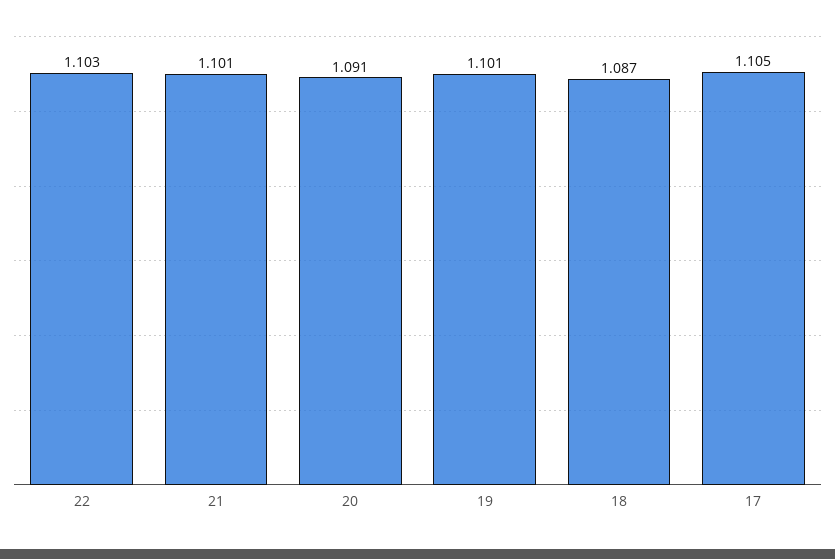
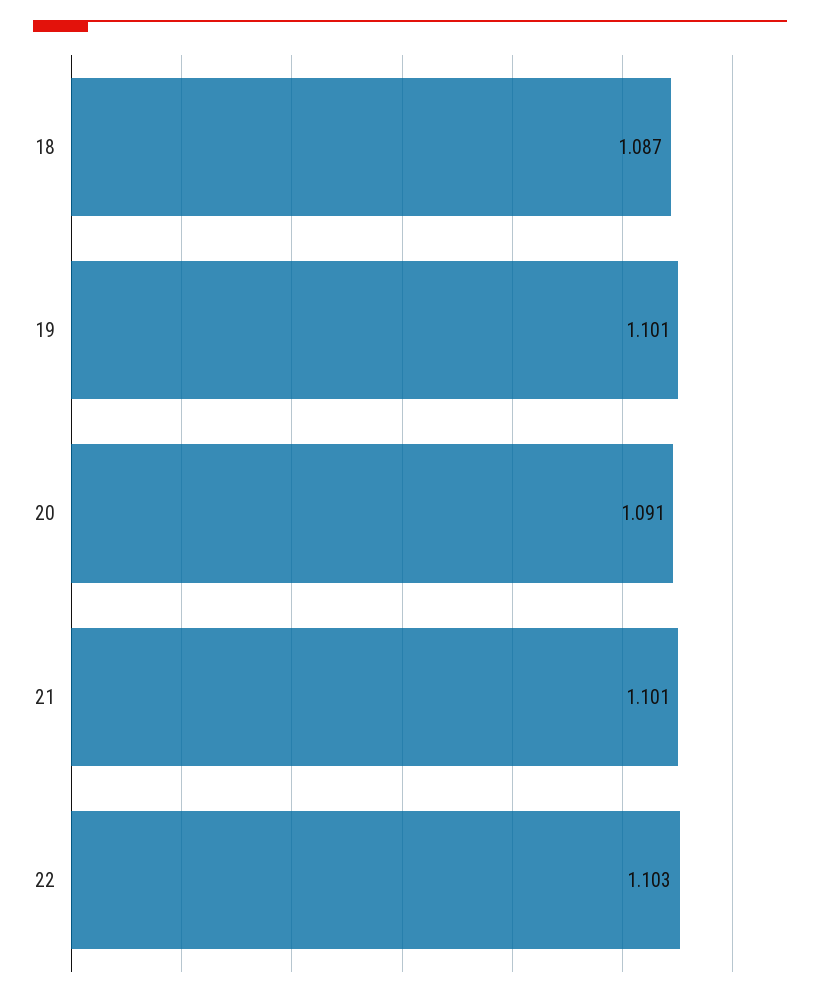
17: 1.105 -> none

